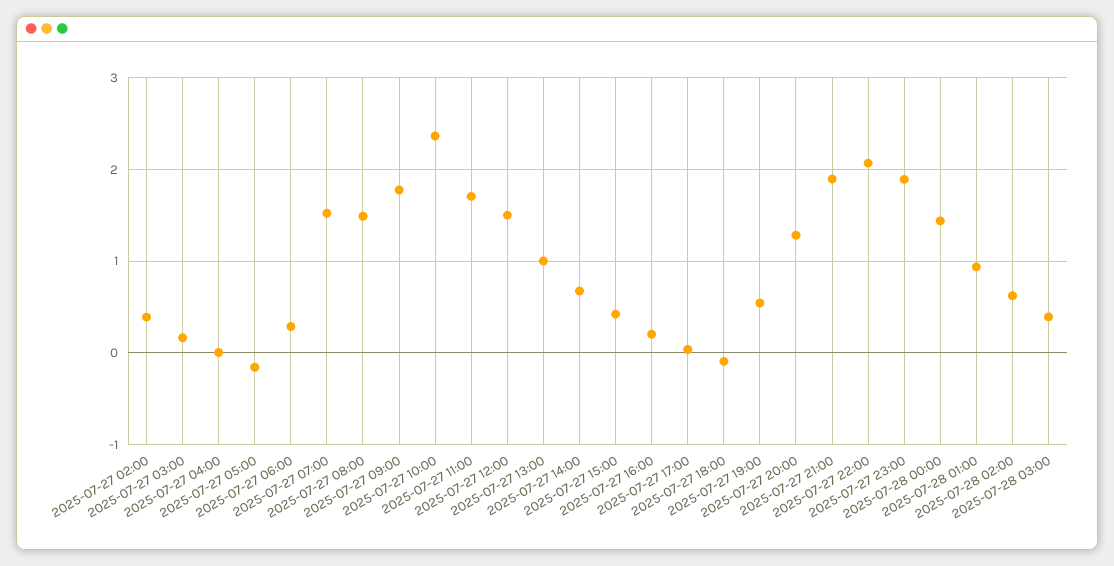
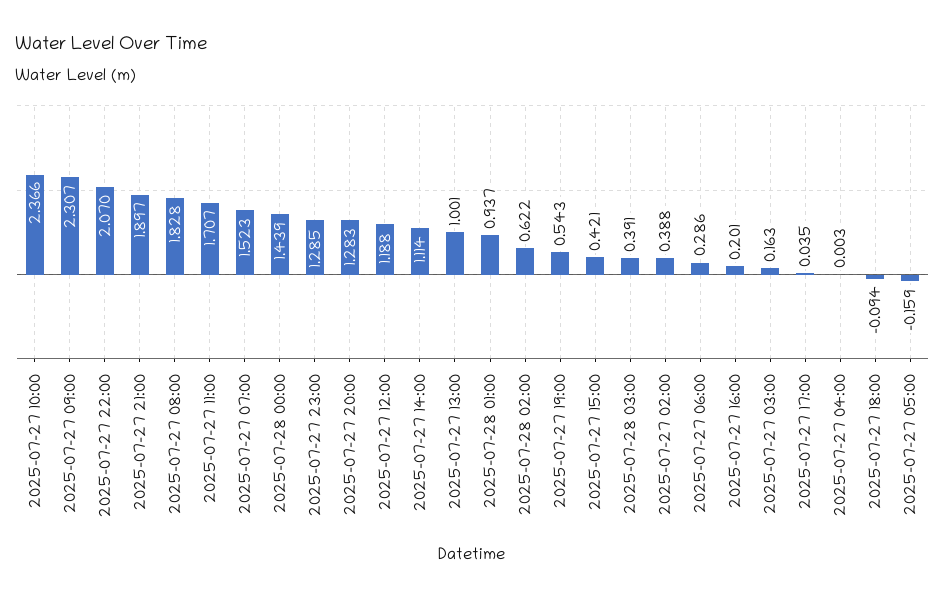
2025-07-27 08:00: 1.5 -> 1.828
2025-07-27 09:00: 1.8 -> 2.307
2025-07-27 12:00: 1.5 -> 1.188
2025-07-27 14:00: 0.7 -> 1.114
2025-07-27 23:00: 1.9 -> 1.285

